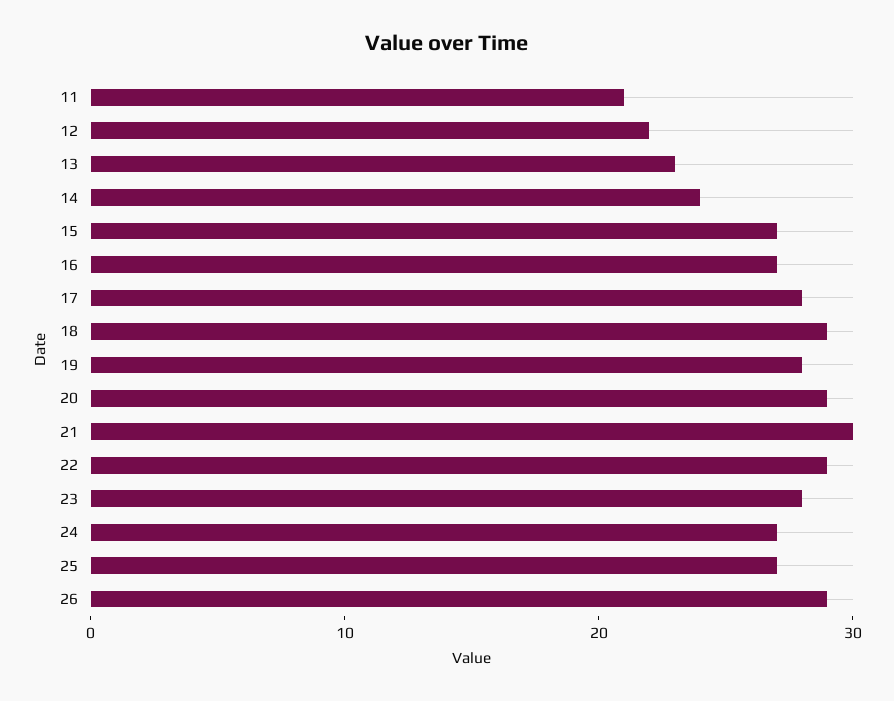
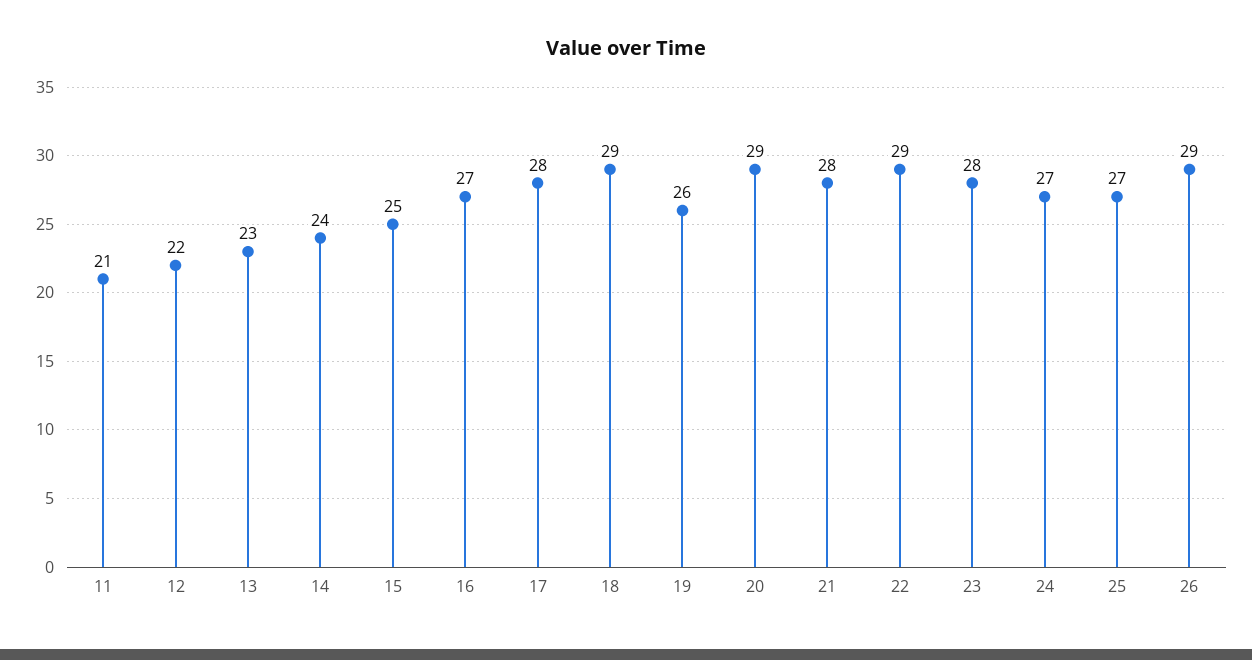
15: 27 -> 25
19: 28 -> 26
21: 30 -> 28

